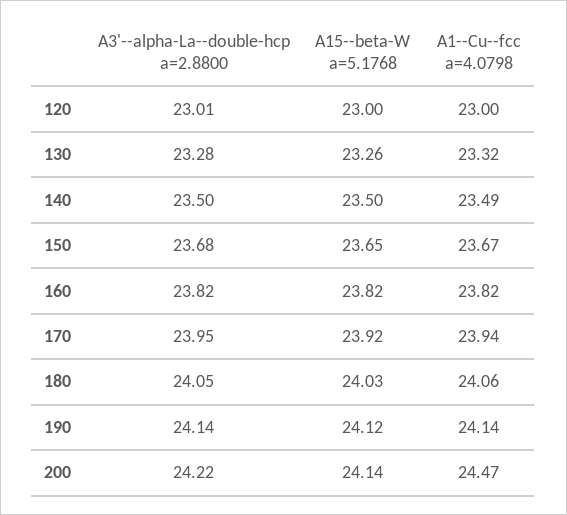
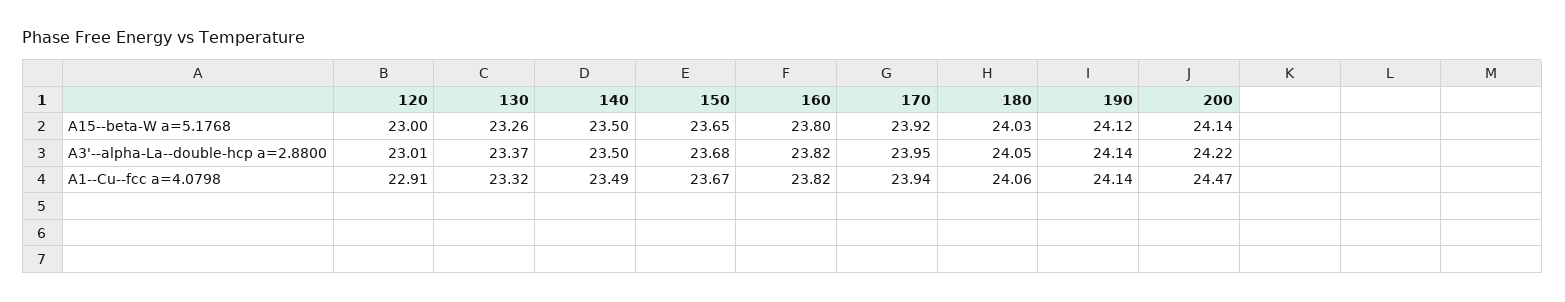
A1--Cu--fcc a=4.0798, 120: 23 -> 22.91
A3'--alpha-La--double-hcp a=2.8800, 130: 23.28 -> 23.37
A15--beta-W a=5.1768, 160: 23.82 -> 23.8

